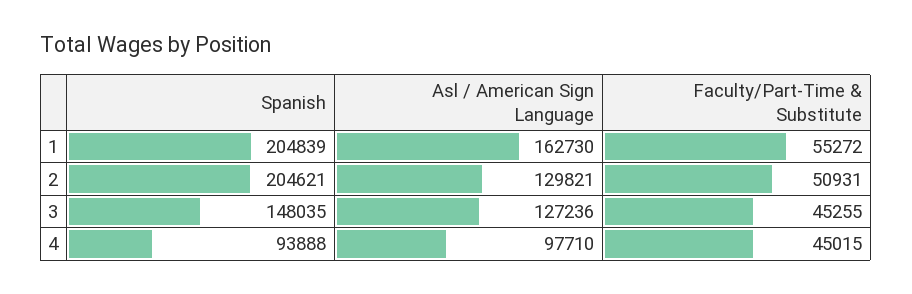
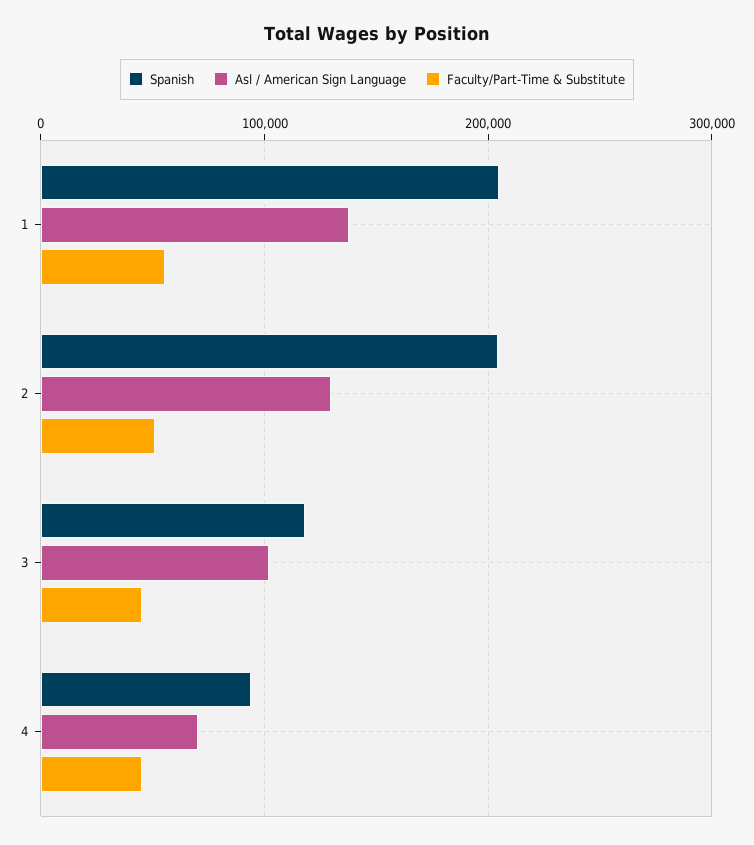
Asl / American Sign Language, 1: 162730 -> 140000
Spanish, 3: 148035 -> 120000
Asl / American Sign Language, 3: 127236 -> 100000
Asl / American Sign Language, 4: 97710 -> 70000

